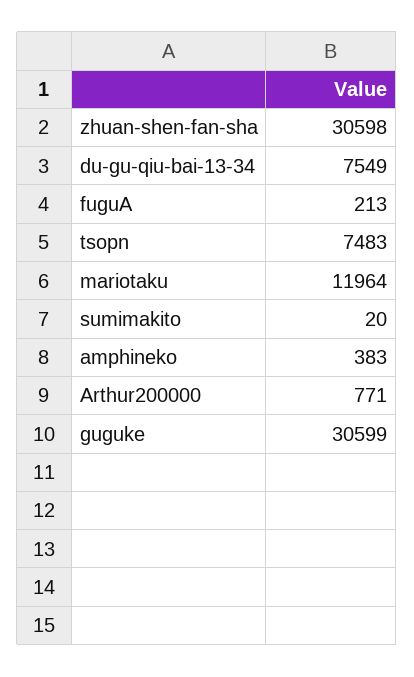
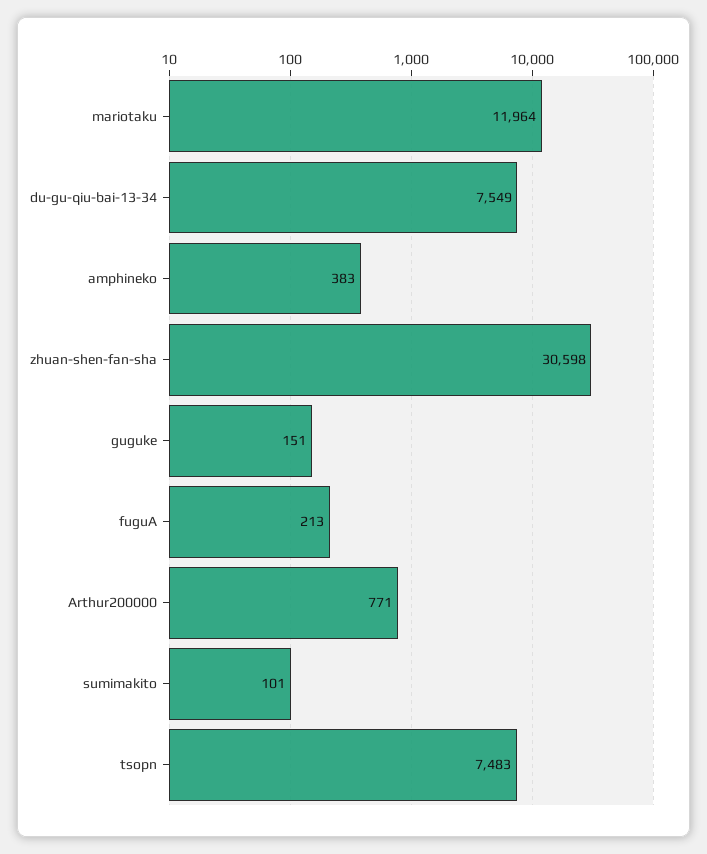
sumimakito: 20 -> 101
guguke: 30599 -> 151

